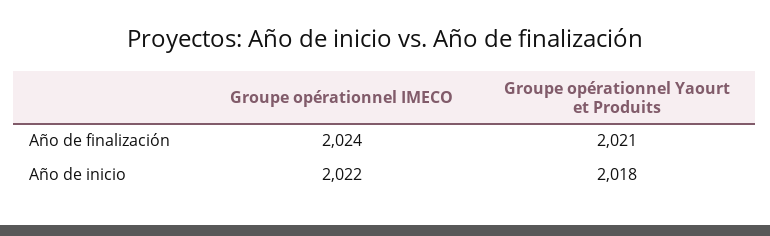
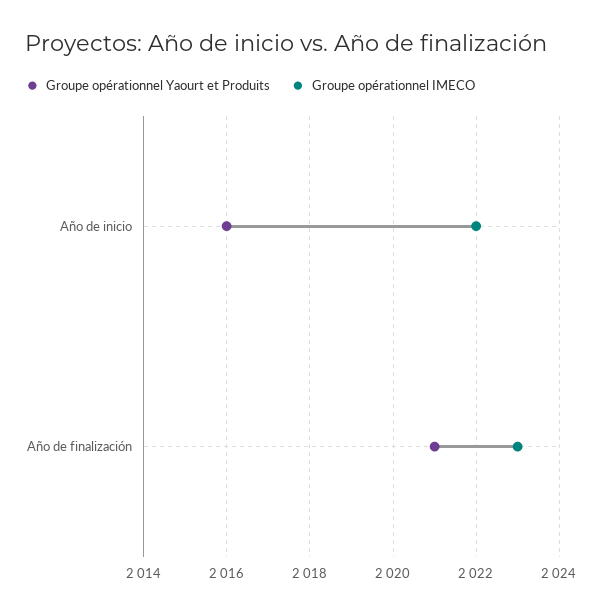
Groupe opérationnel IMECO, Año de finalización: 2024 -> 2023
Groupe opérationnel Yaourt et Produits, Año de inicio: 2018 -> 2016

